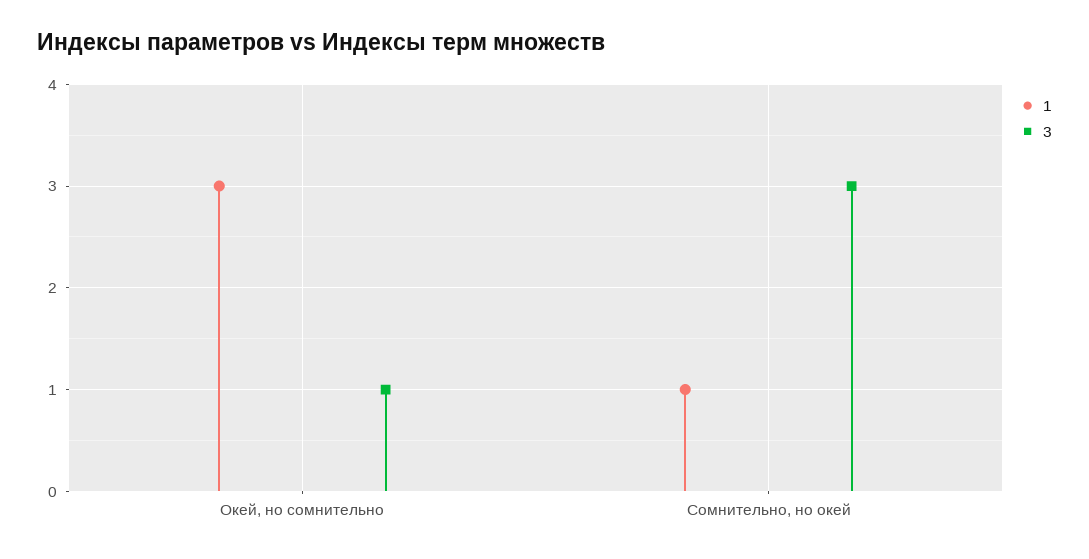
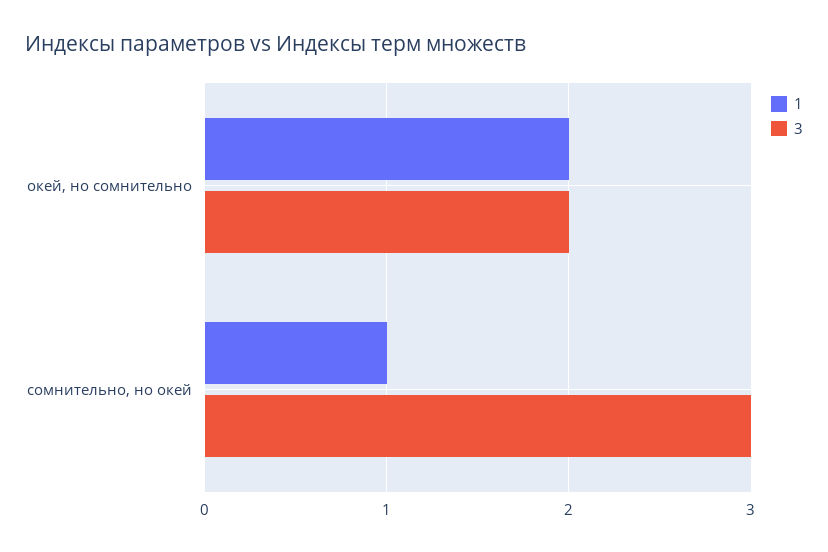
1, Окей, но сомнительно: 3 -> 2
3, Окей, но сомнительно: 1 -> 2

